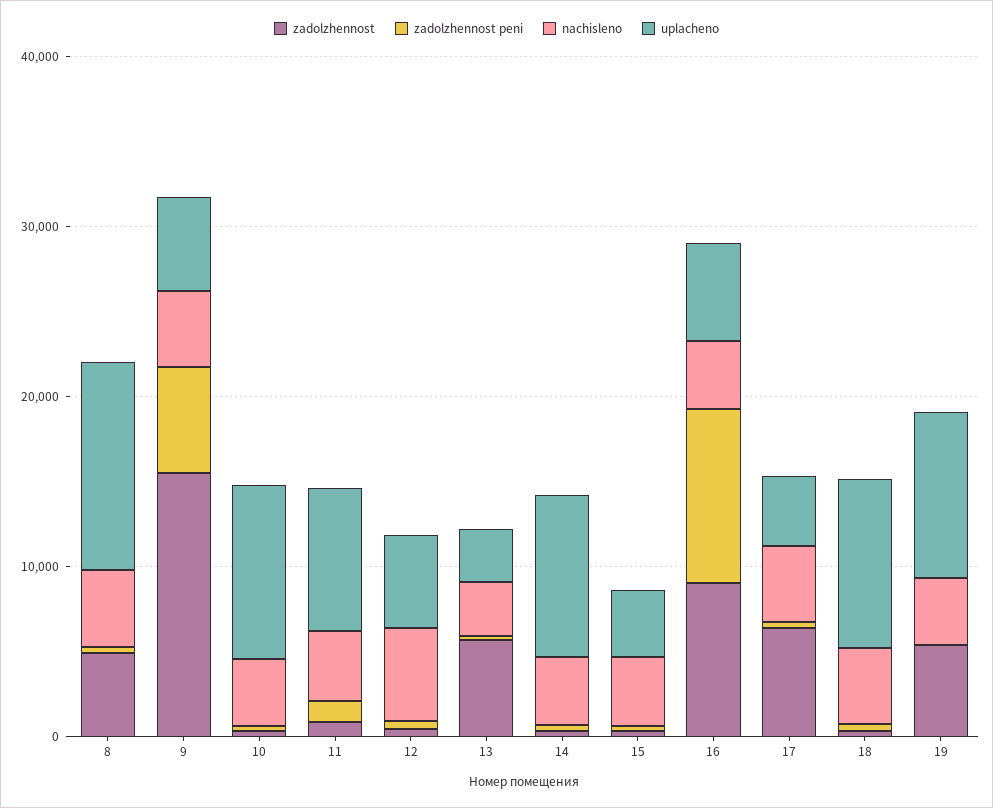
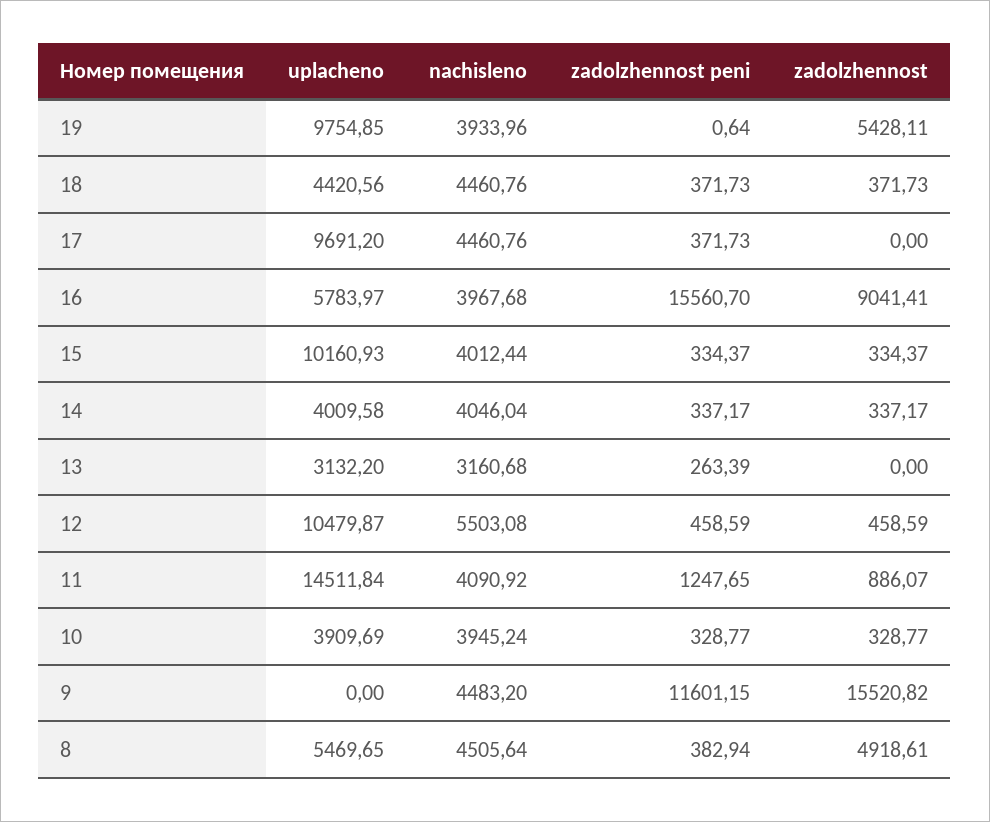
uplacheno, 8: 12000 -> 5469.65
zadolzhennost peni, 9: 6000 -> 11601.15
uplacheno, 9: 6000 -> 0
uplacheno, 10: 10000 -> 3909.69
uplacheno, 11: 8000 -> 14511.84
uplacheno, 12: 6000 -> 10479.87
zadolzhennost, 13: 6000 -> 0
uplacheno, 14: 10000 -> 4009.58
uplacheno, 15: 4000 -> 10160.93
zadolzhennost peni, 16: 10000 -> 15560.7
zadolzhennost, 17: 6000 -> 0
uplacheno, 17: 4000 -> 9691.2
uplacheno, 18: 10000 -> 4420.56

